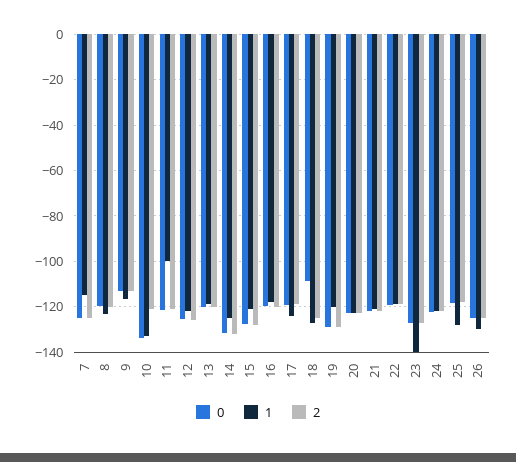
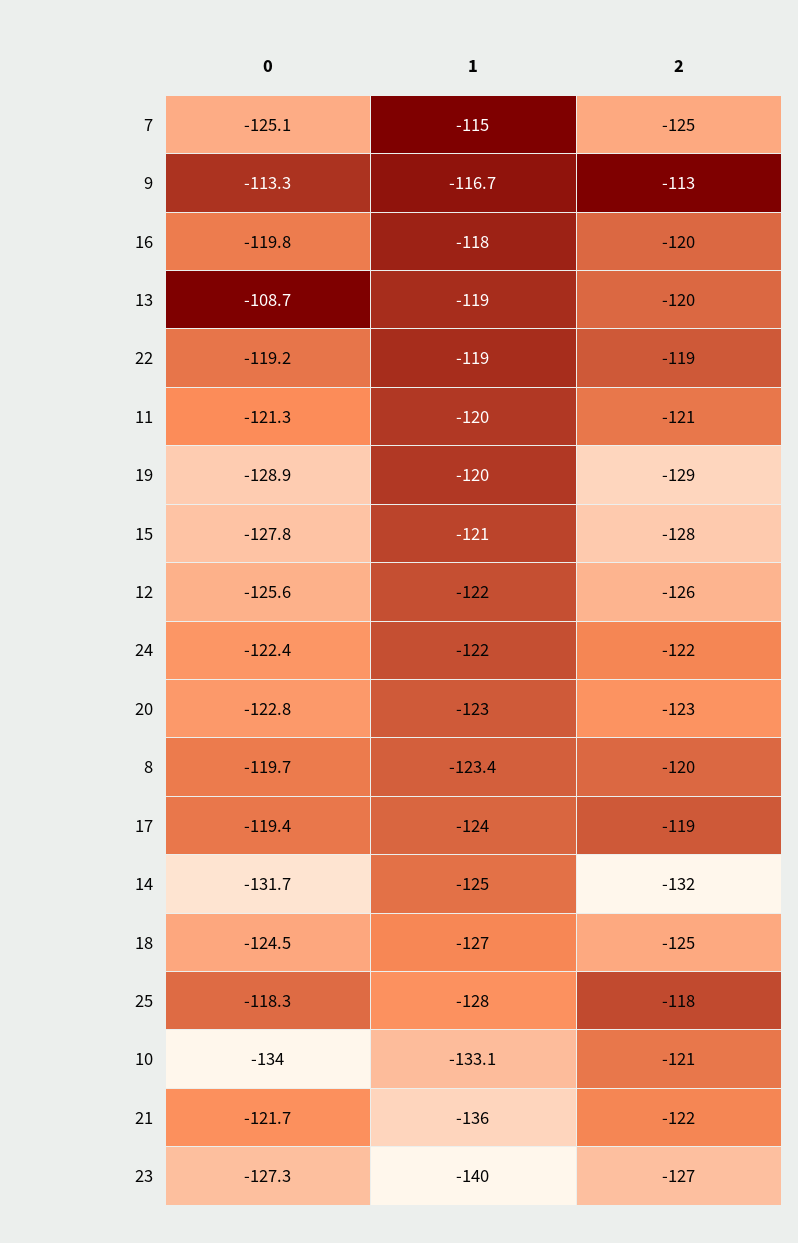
1, 11: -100 -> -120
0, 13: -120 -> -108.7
0, 18: -110 -> -124.5
1, 21: -120 -> -136
0, 26: -125 -> none
1, 26: -130 -> none
2, 26: -125 -> none

